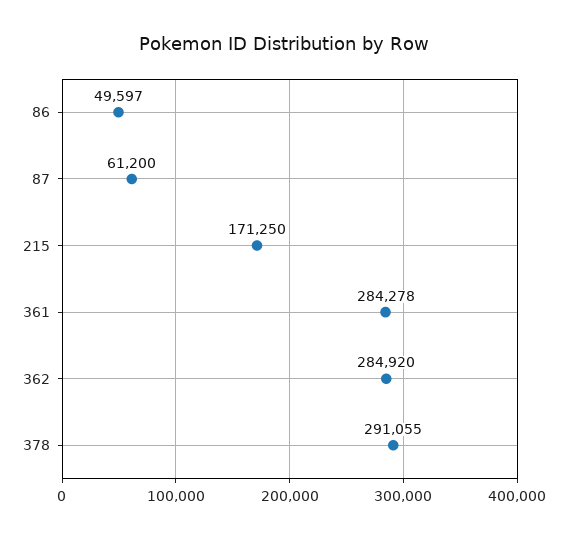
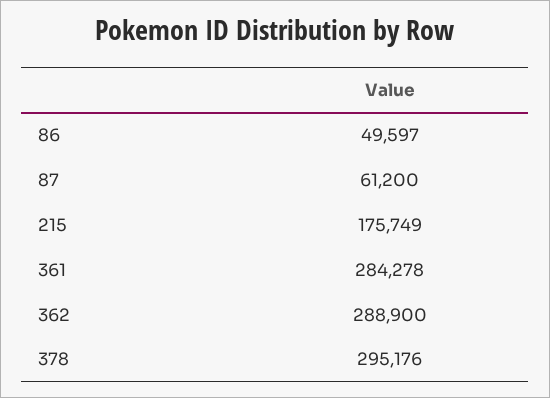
215: 171250 -> 175749
362: 284920 -> 288900
378: 291055 -> 295176

